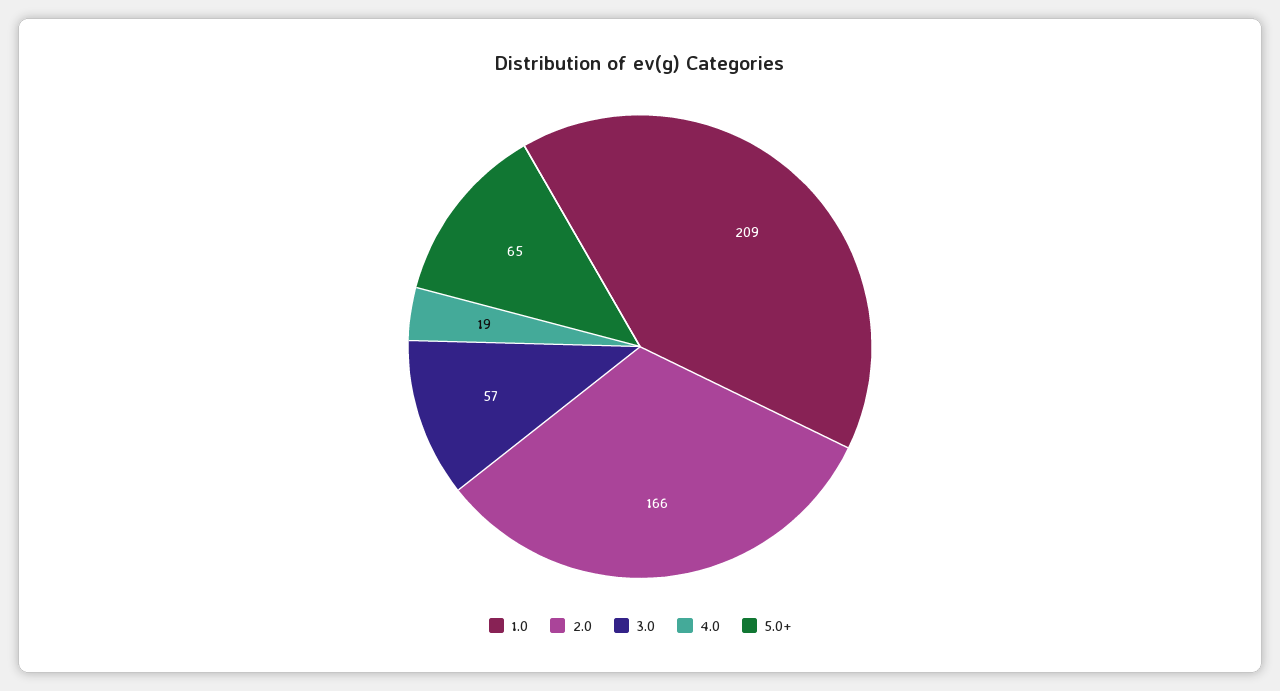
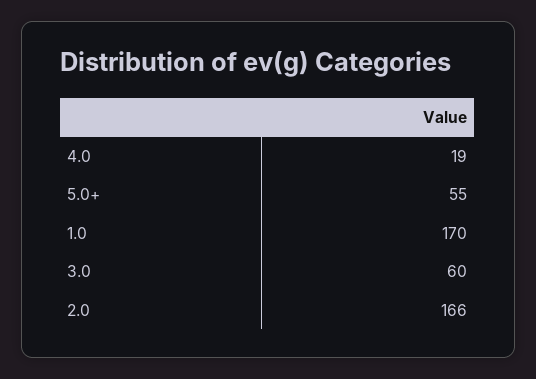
1.0: 209 -> 170
3.0: 57 -> 60
5.0+: 65 -> 55

